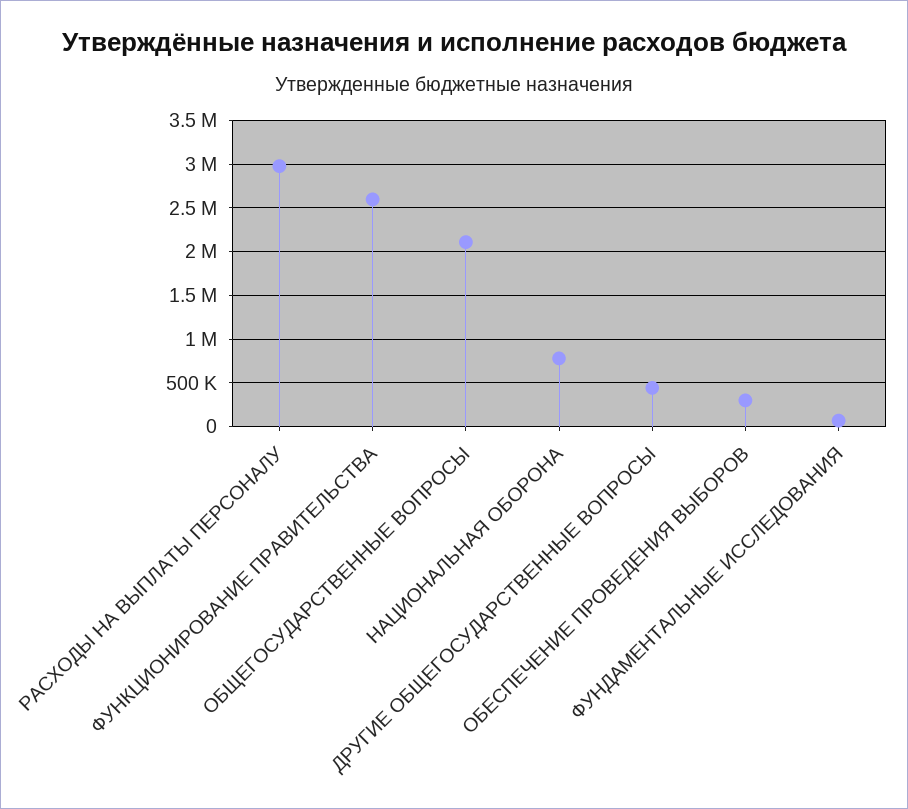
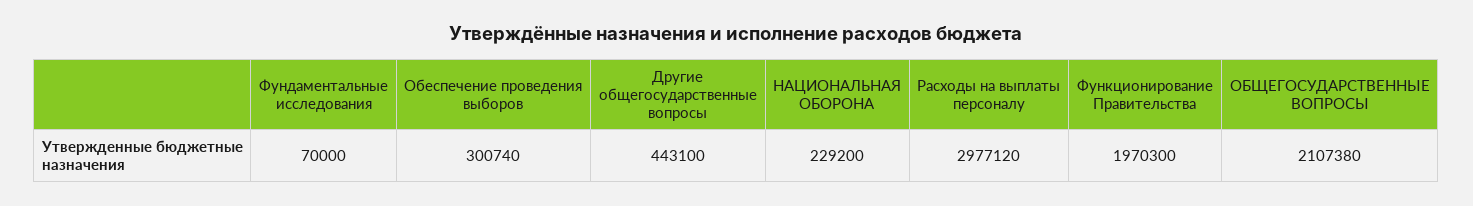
ФУНКЦИОНИРОВАНИЕ ПРАВИТЕЛЬСТВА: 2600000 -> 1970300
НАЦИОНАЛЬНАЯ ОБОРОНА: 800000 -> 229200

